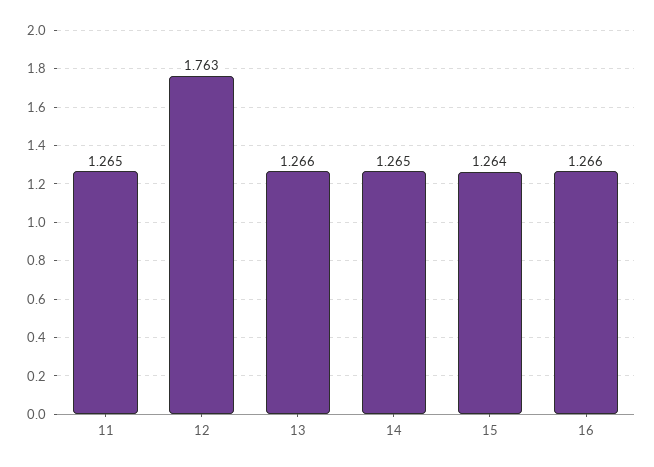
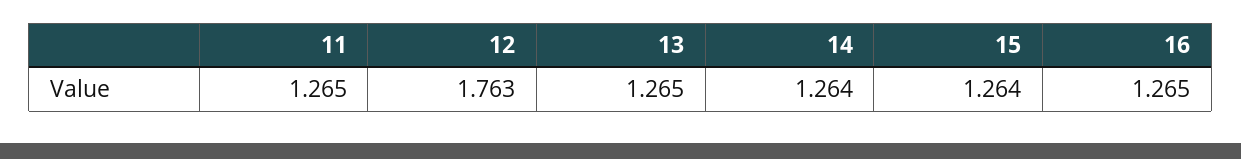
13: 1.266 -> 1.265
14: 1.265 -> 1.264
16: 1.266 -> 1.265

